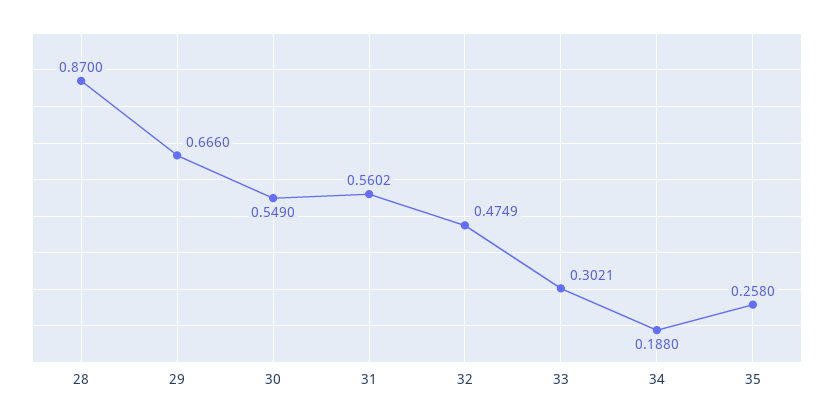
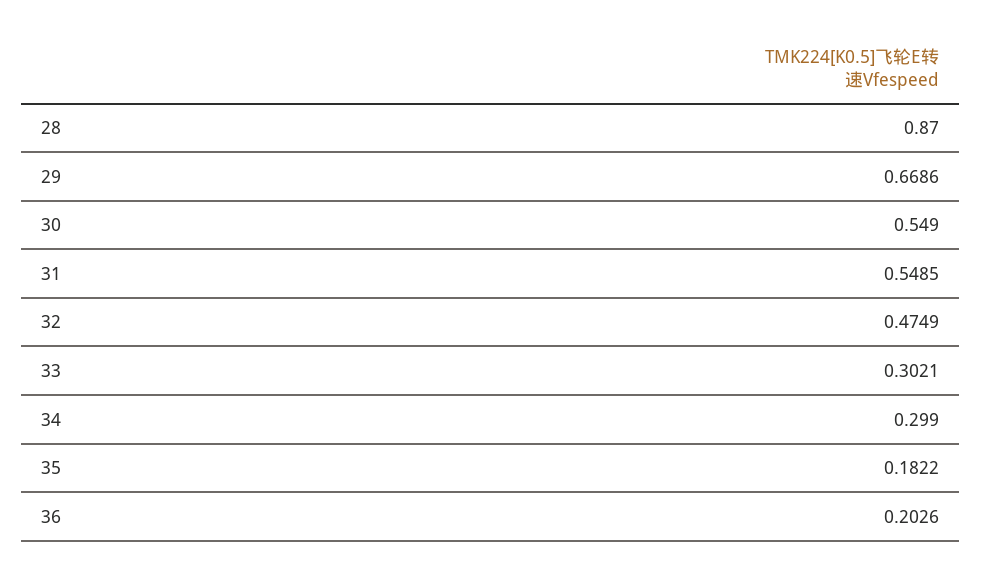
29: 0.666 -> 0.6686
31: 0.5602 -> 0.5485
34: 0.188 -> 0.299
35: 0.258 -> 0.1822
36: none -> 0.2026

